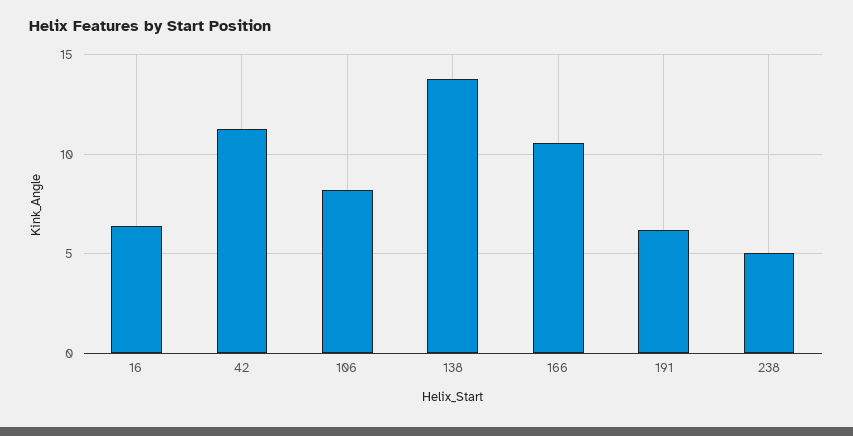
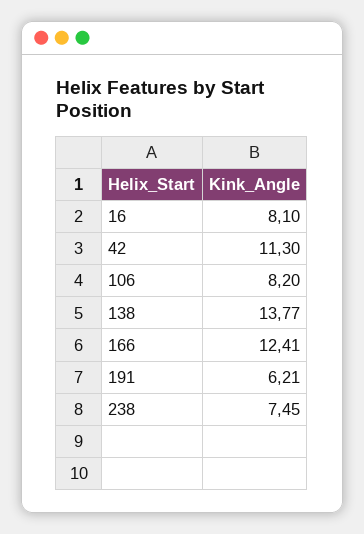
16: 6.5 -> 8.1
166: 10.5 -> 12.41
238: 5 -> 7.45

